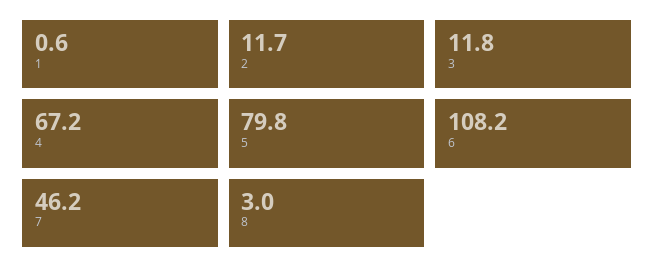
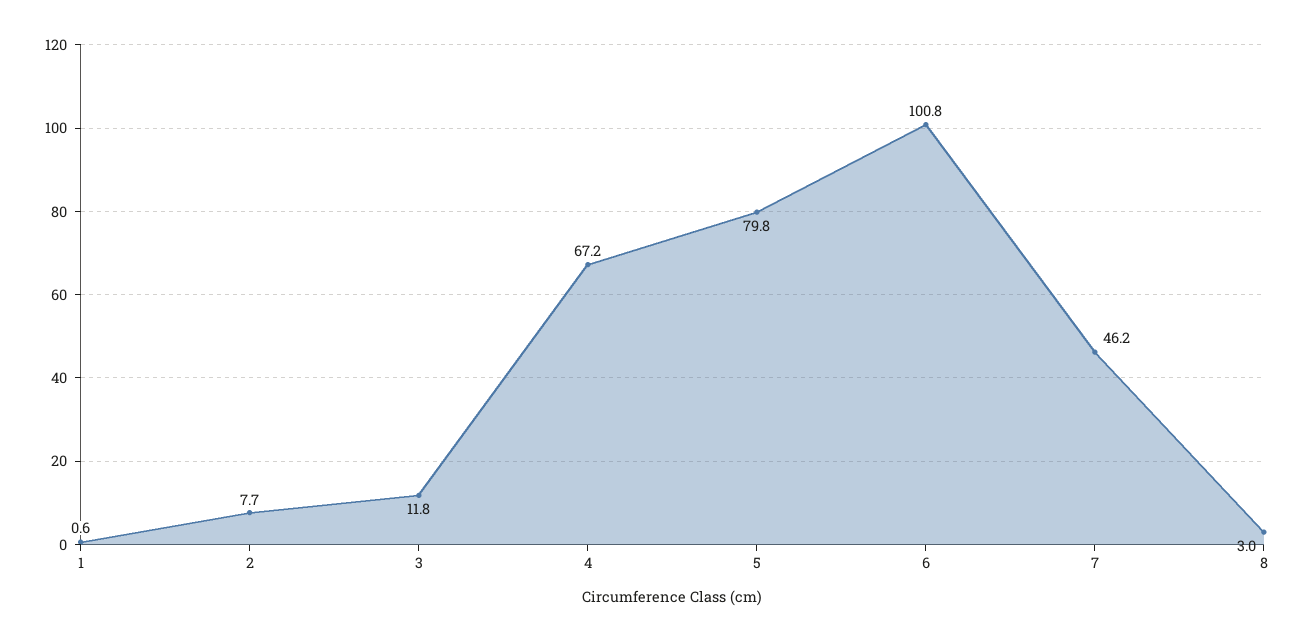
2: 11.7 -> 7.7
6: 108.2 -> 100.8

